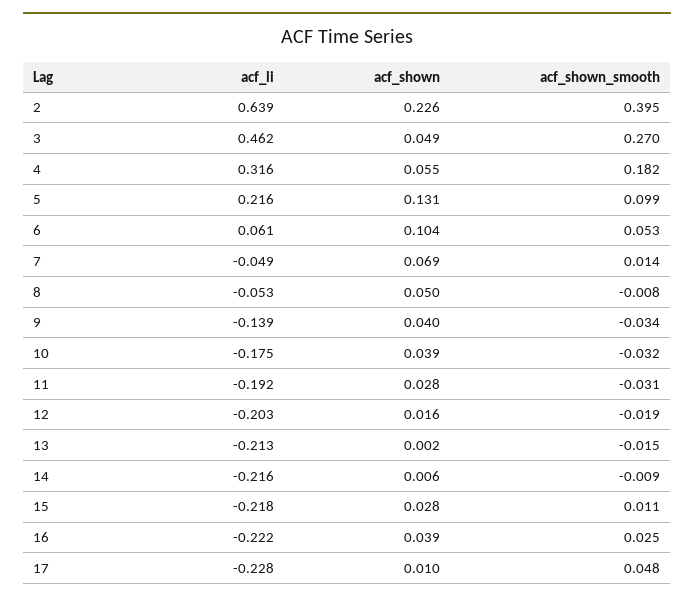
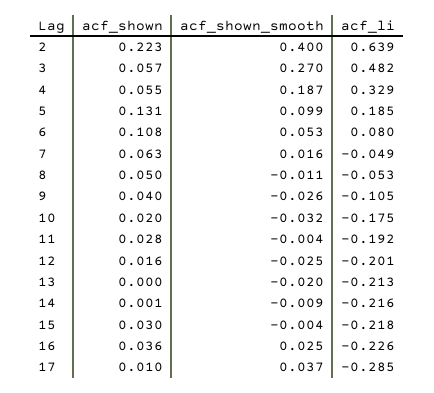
acf_shown, 2: 0.226 -> 0.223
acf_shown_smooth, 2: 0.395 -> 0.4
acf_li, 3: 0.462 -> 0.482
acf_shown, 3: 0.049 -> 0.057
acf_li, 4: 0.316 -> 0.329
acf_shown_smooth, 4: 0.182 -> 0.187
acf_li, 5: 0.216 -> 0.185
acf_li, 6: 0.061 -> 0.08
acf_shown, 6: 0.104 -> 0.108
acf_shown, 7: 0.069 -> 0.063
acf_shown_smooth, 7: 0.014 -> 0.016
acf_shown_smooth, 8: -0.008 -> -0.011
acf_li, 9: -0.139 -> -0.105
acf_shown_smooth, 9: -0.034 -> -0.026
acf_shown, 10: 0.039 -> 0.02
acf_shown_smooth, 11: -0.031 -> -0.004
acf_li, 12: -0.203 -> -0.201
acf_shown_smooth, 12: -0.019 -> -0.025
acf_shown, 13: 0.002 -> 0
acf_shown_smooth, 13: -0.015 -> -0.02
acf_shown, 14: 0.006 -> 0.001
acf_shown, 15: 0.028 -> 0.03
acf_shown_smooth, 15: 0.011 -> -0.004
acf_li, 16: -0.222 -> -0.226
acf_shown, 16: 0.039 -> 0.036
acf_li, 17: -0.228 -> -0.285
acf_shown_smooth, 17: 0.048 -> 0.037

